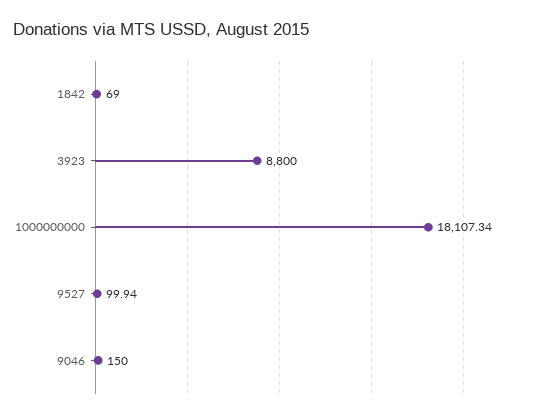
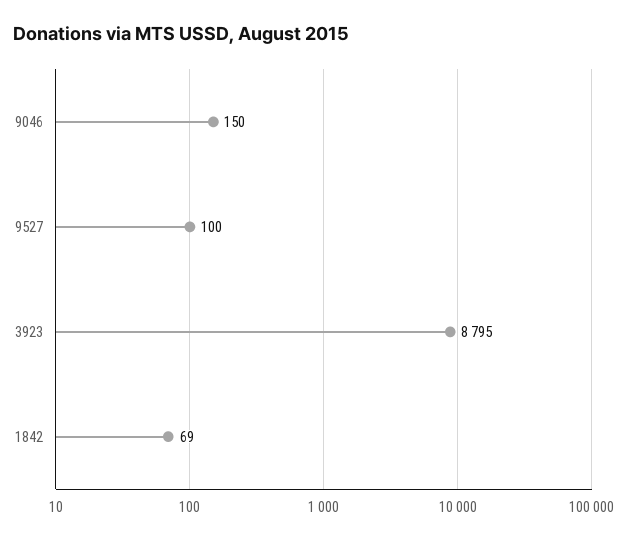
3923: 8800 -> 8795
1000000000: 18107.34 -> none
9527: 99.94 -> 100

